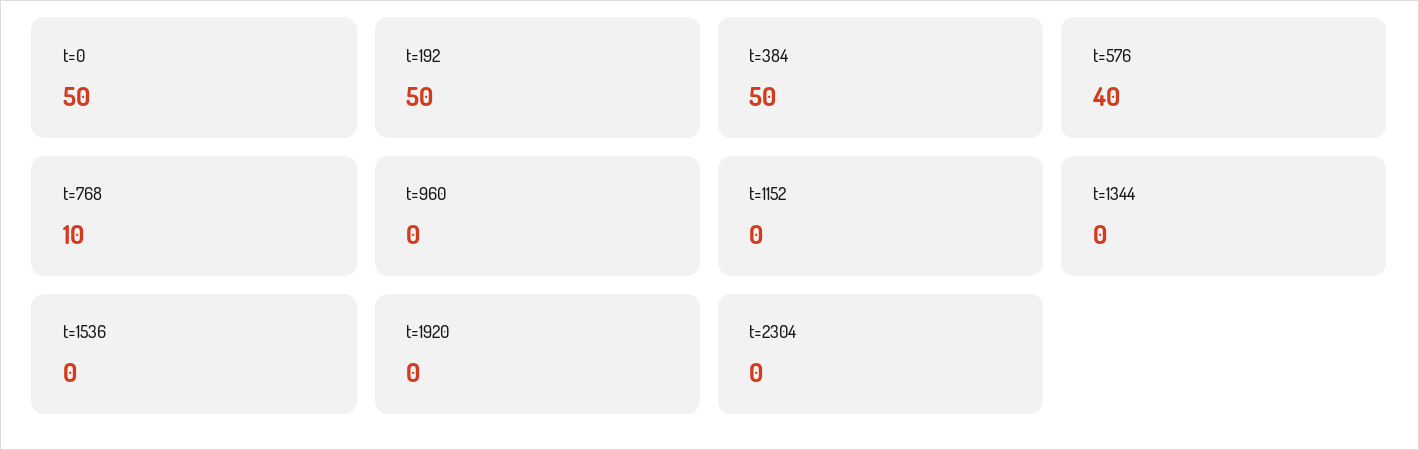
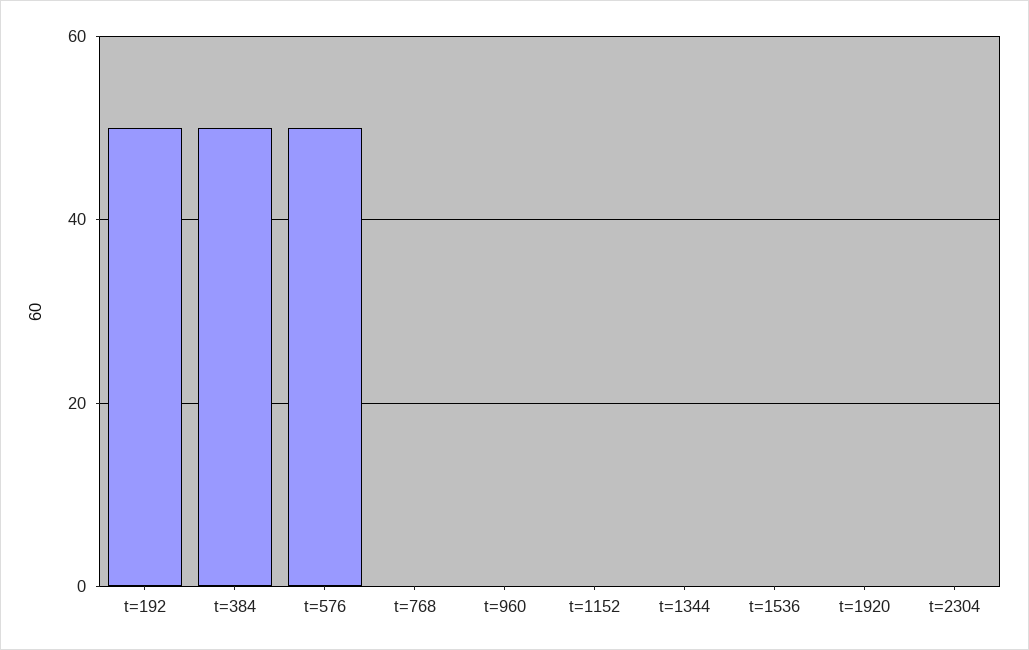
t=0: 50 -> none
t=576: 40 -> 50
t=768: 10 -> 0

